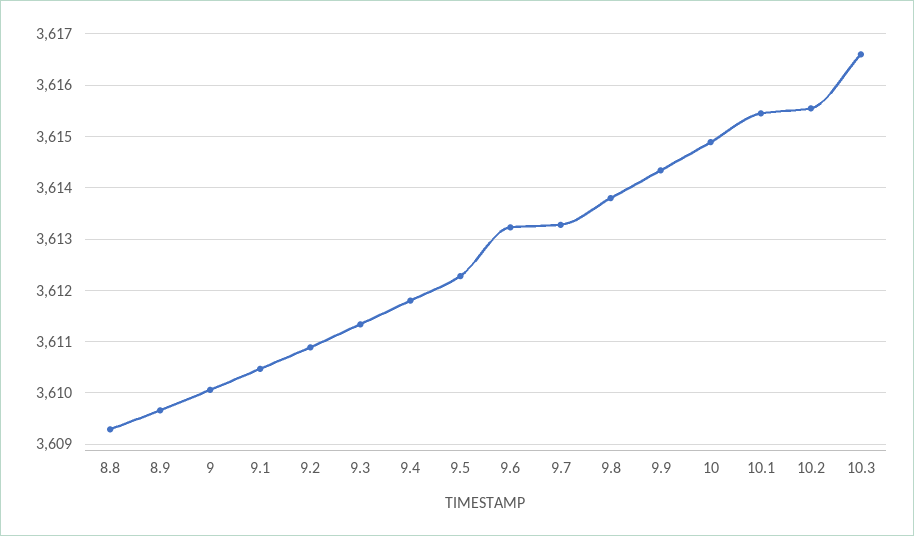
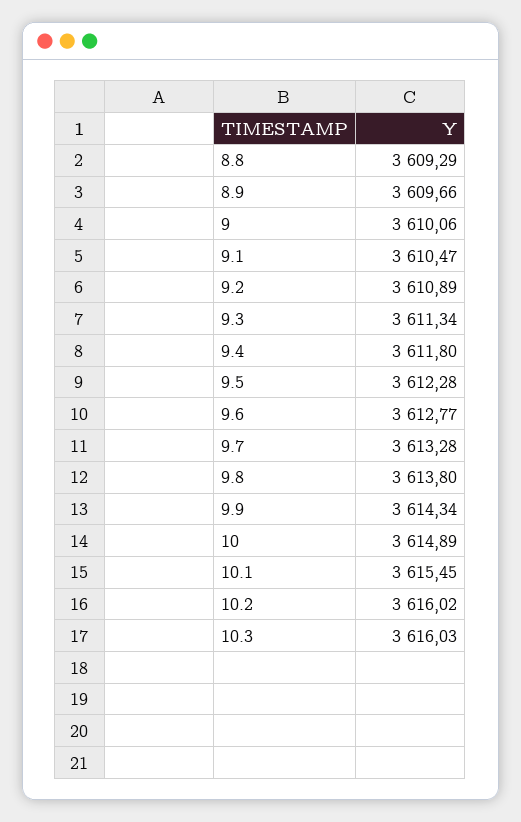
9.6: 3613.2 -> 3612.77
10.2: 3615.6 -> 3616.02
10.3: 3616.6 -> 3616.03

